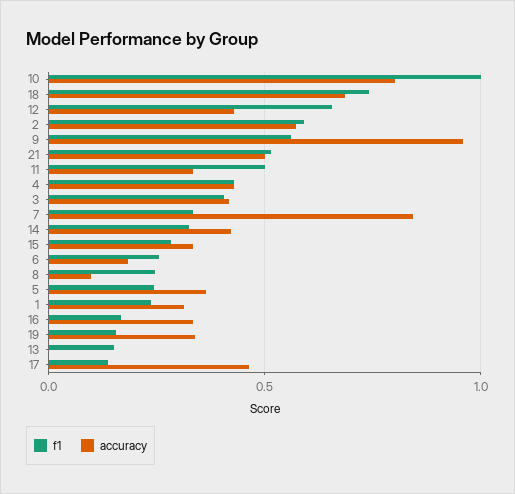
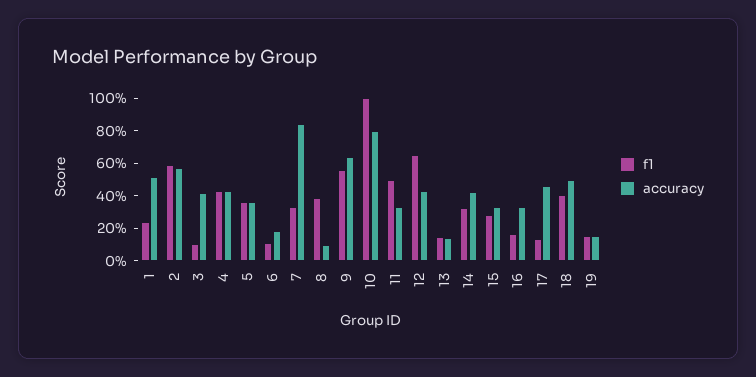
f1, 18: 0.75 -> 0.4
accuracy, 18: 0.7 -> 0.5
accuracy, 9: 0.95 -> 0.65
f1, 21: 0.5 -> none
accuracy, 21: 0.5 -> none
f1, 3: 0.4 -> 0.1
f1, 6: 0.25 -> 0.1
f1, 8: 0.25 -> 0.4
f1, 5: 0.25 -> 0.35
accuracy, 1: 0.3 -> 0.5
accuracy, 19: 0.35 -> 0.15
accuracy, 13: 0 -> 0.15

